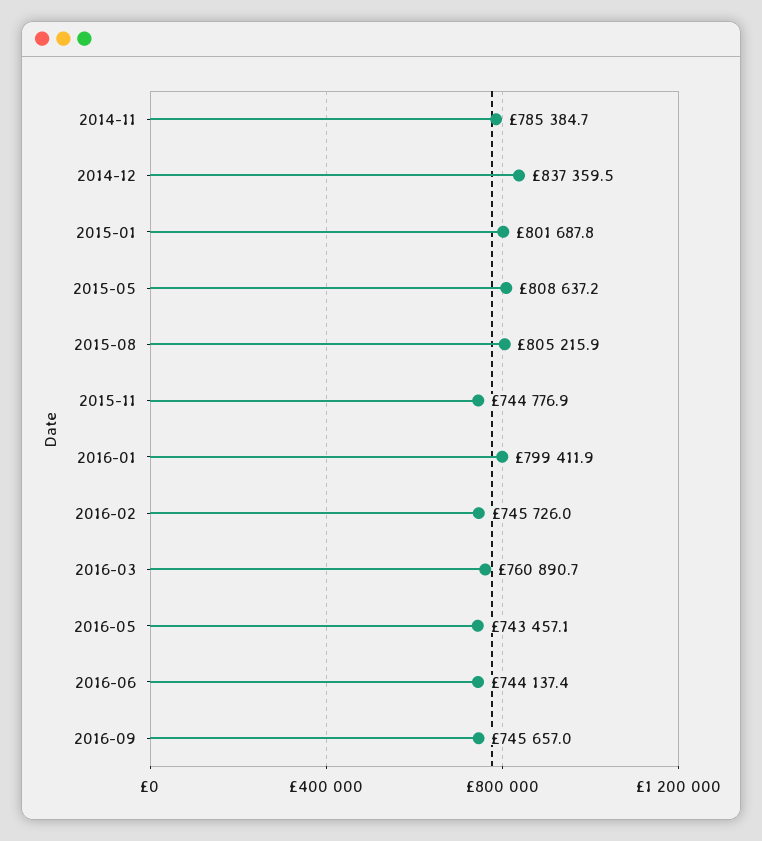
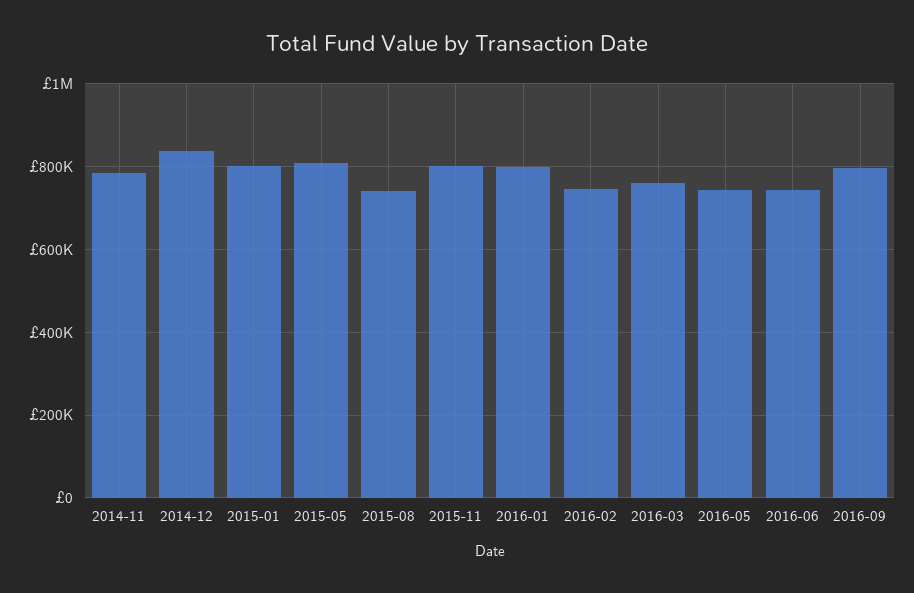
2015-08: 805215.9 -> 740000
2015-11: 744776.9 -> 800000
2016-09: 745657 -> 800000

